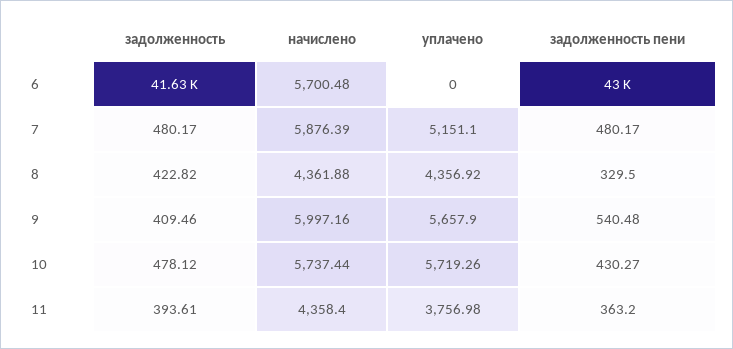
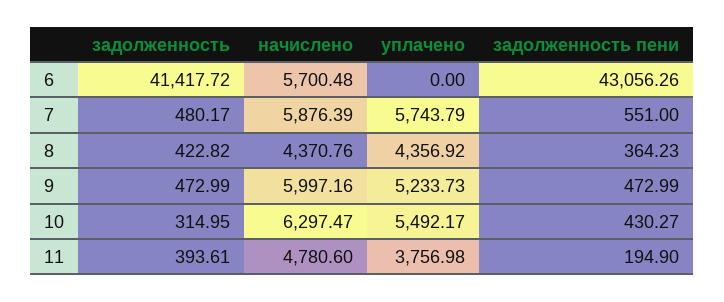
задолженность, 6: 41630 -> 41417.72
задолженность пени, 6: 43000 -> 43056.26
уплачено, 7: 5151.1 -> 5743.79
задолженность пени, 7: 480.17 -> 551
начислено, 8: 4361.88 -> 4370.76
задолженность пени, 8: 329.5 -> 364.23
задолженность, 9: 409.46 -> 472.99
уплачено, 9: 5657.9 -> 5233.73
задолженность пени, 9: 540.48 -> 472.99
задолженность, 10: 478.12 -> 314.95
начислено, 10: 5737.44 -> 6297.47
уплачено, 10: 5719.26 -> 5492.17
начислено, 11: 4358.4 -> 4780.6
задолженность пени, 11: 363.2 -> 194.9

